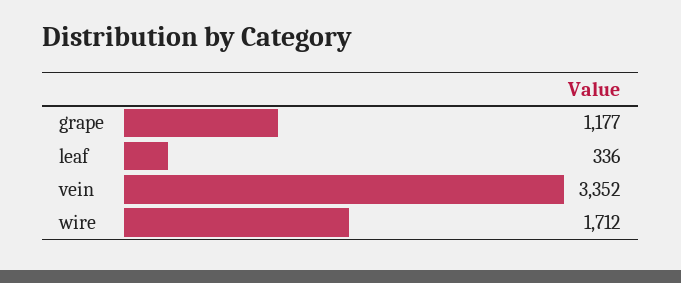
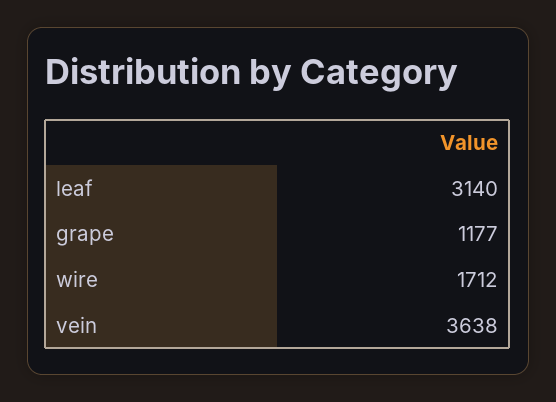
leaf: 336 -> 3140
vein: 3352 -> 3638

